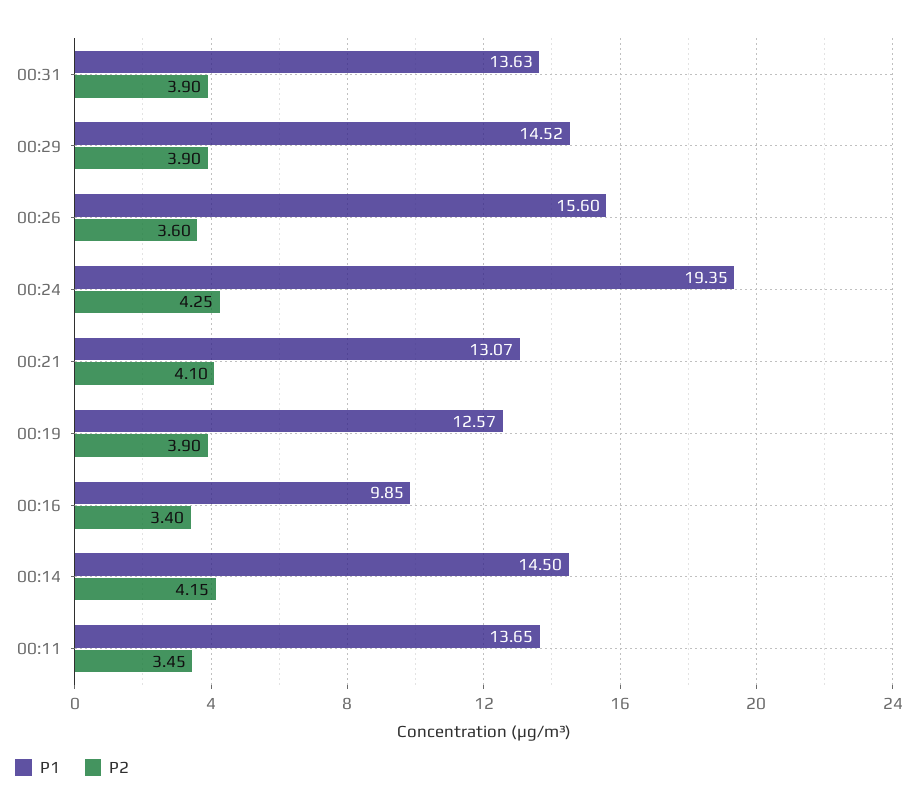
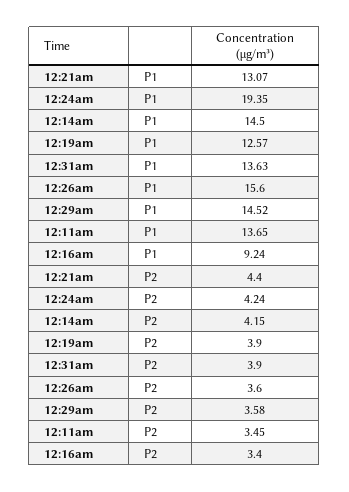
P2, 00:29: 3.9 -> 3.58
P2, 00:24: 4.25 -> 4.24
P2, 00:21: 4.1 -> 4.4
P1, 00:16: 9.85 -> 9.24

